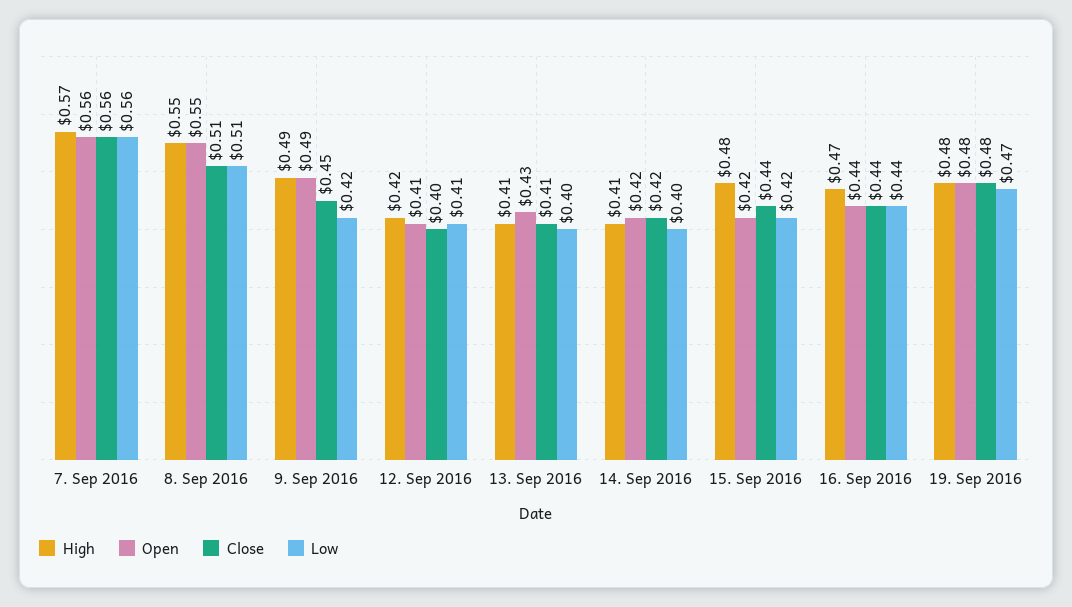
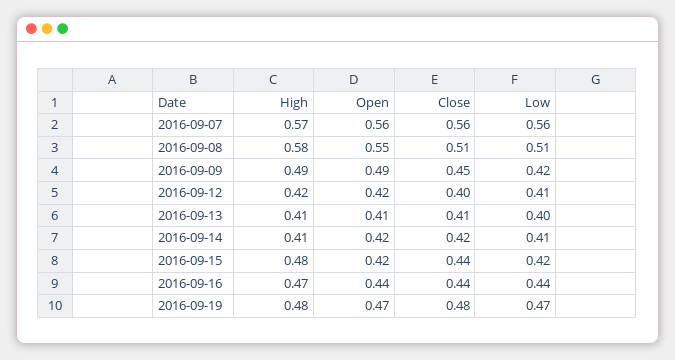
High, 8. Sep 2016: 0.55 -> 0.58
Open, 12. Sep 2016: 0.41 -> 0.42
Open, 13. Sep 2016: 0.43 -> 0.41
Low, 14. Sep 2016: 0.4 -> 0.41
Open, 19. Sep 2016: 0.48 -> 0.47

